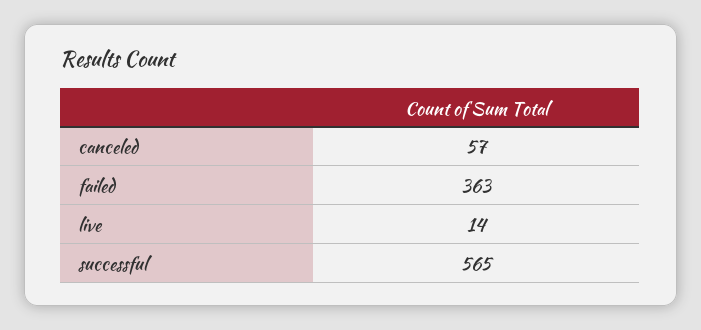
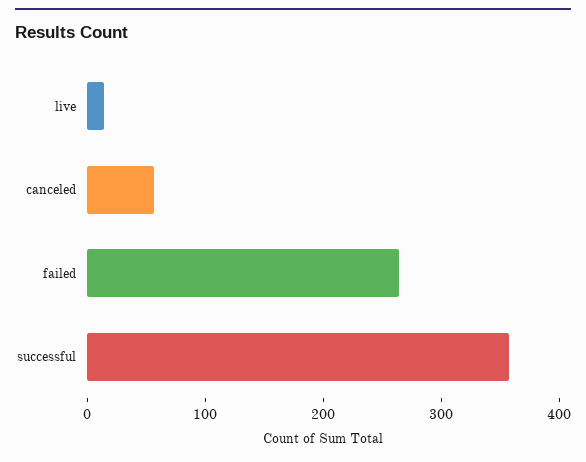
failed: 363 -> 260
successful: 565 -> 360

